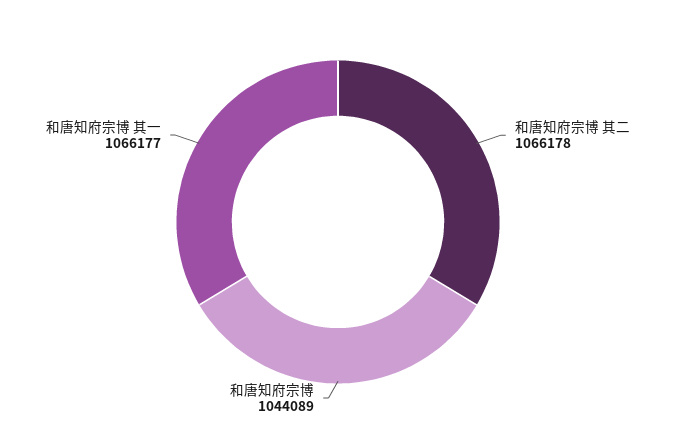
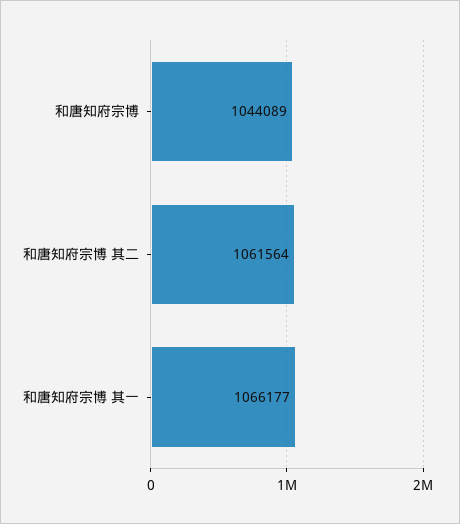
和唐知府宗博 其二: 1066178 -> 1061564

